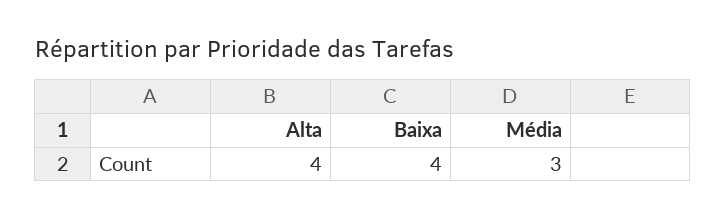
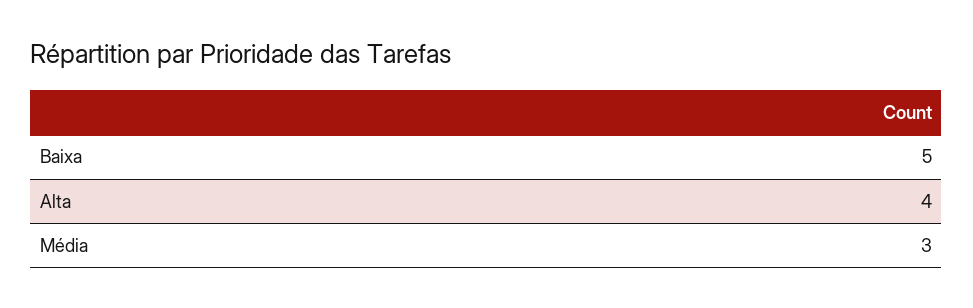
Baixa: 4 -> 5

